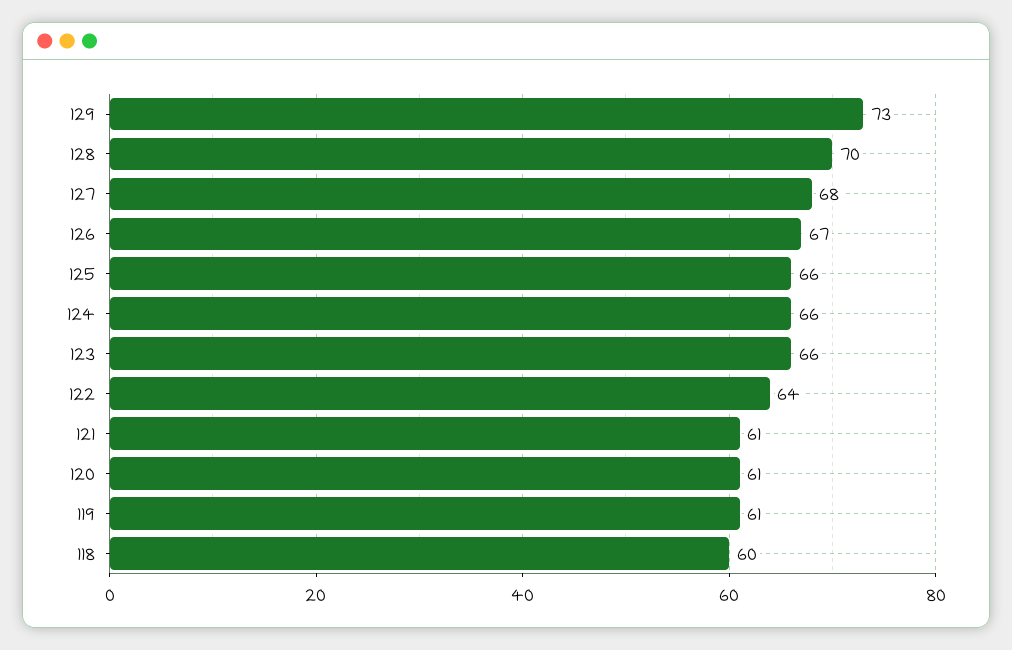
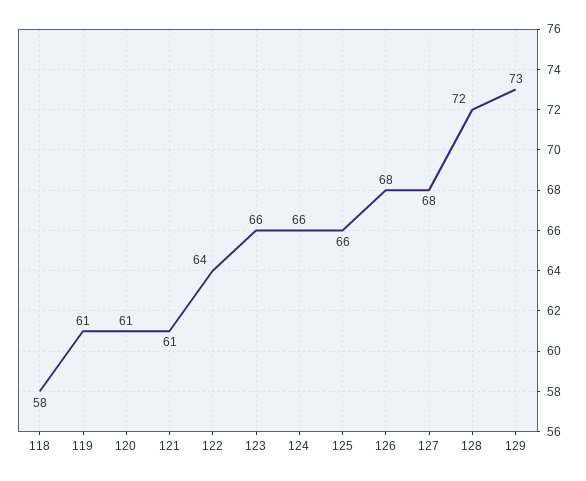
128: 70 -> 72
126: 67 -> 68
118: 60 -> 58

